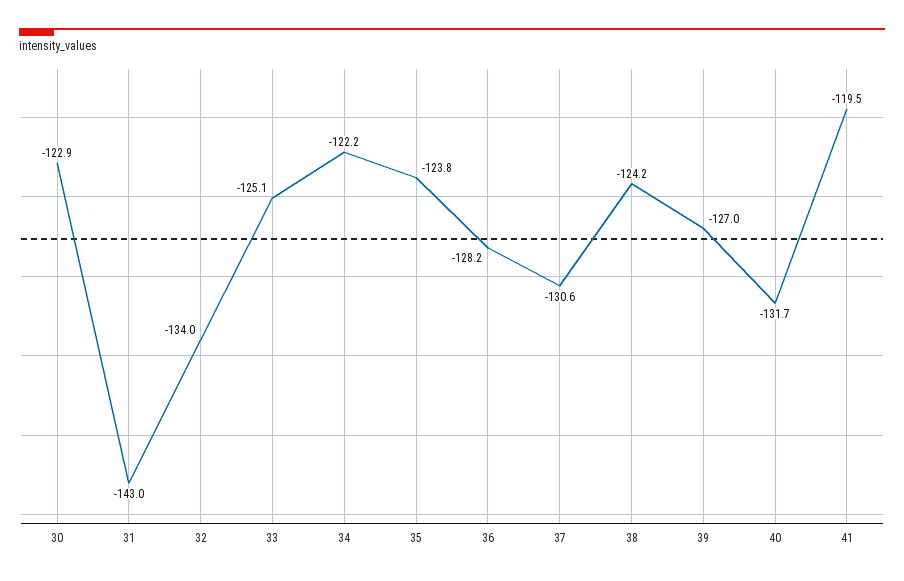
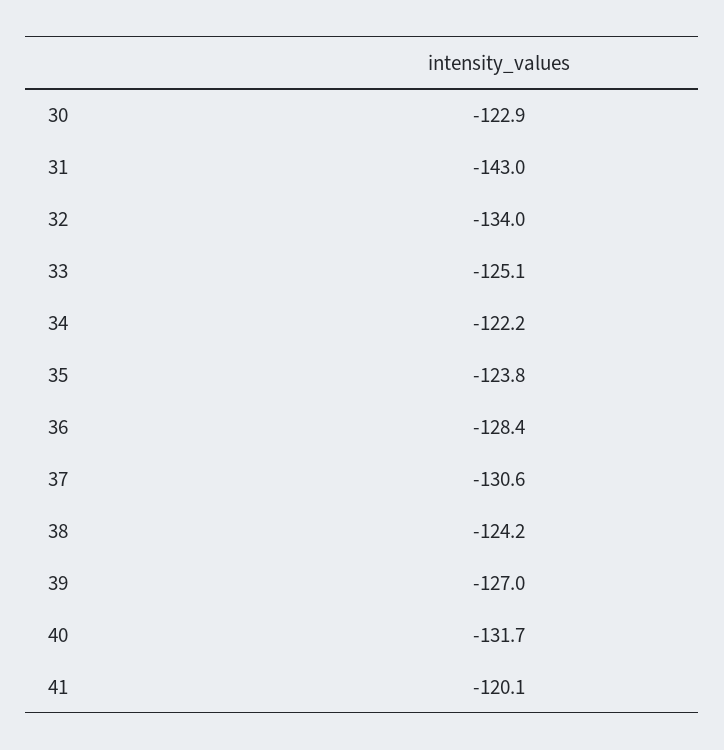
36: -128.2 -> -128.4
41: -119.5 -> -120.1

